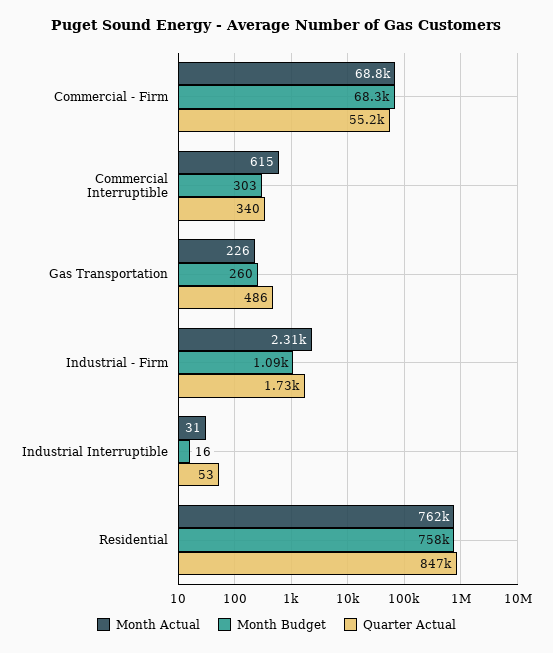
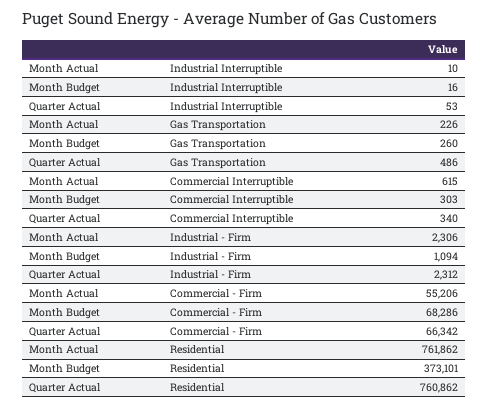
Month Actual, Commercial - Firm: 68800 -> 55206
Quarter Actual, Commercial - Firm: 55200 -> 66342
Quarter Actual, Industrial - Firm: 1730 -> 2312
Month Actual, Industrial Interruptible: 31 -> 10
Month Budget, Residential: 758000 -> 373101
Quarter Actual, Residential: 847000 -> 760862

